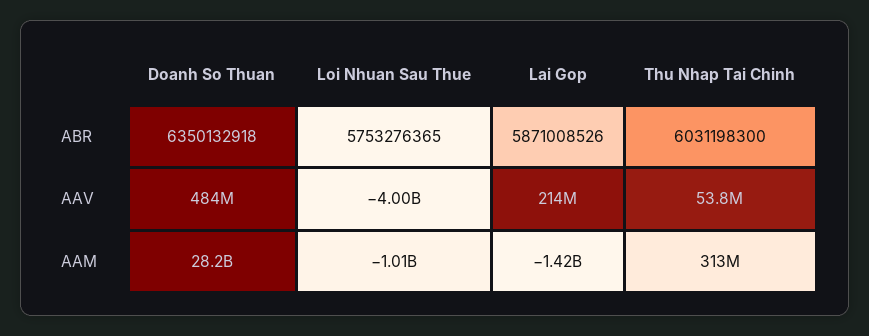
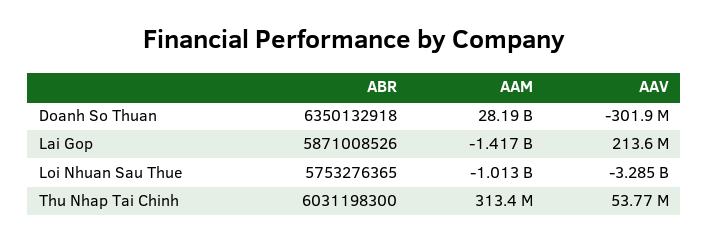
Doanh So Thuan, AAV: 484000000 -> -301900000
Loi Nhuan Sau Thue, AAV: -4000000000 -> -3285000000

